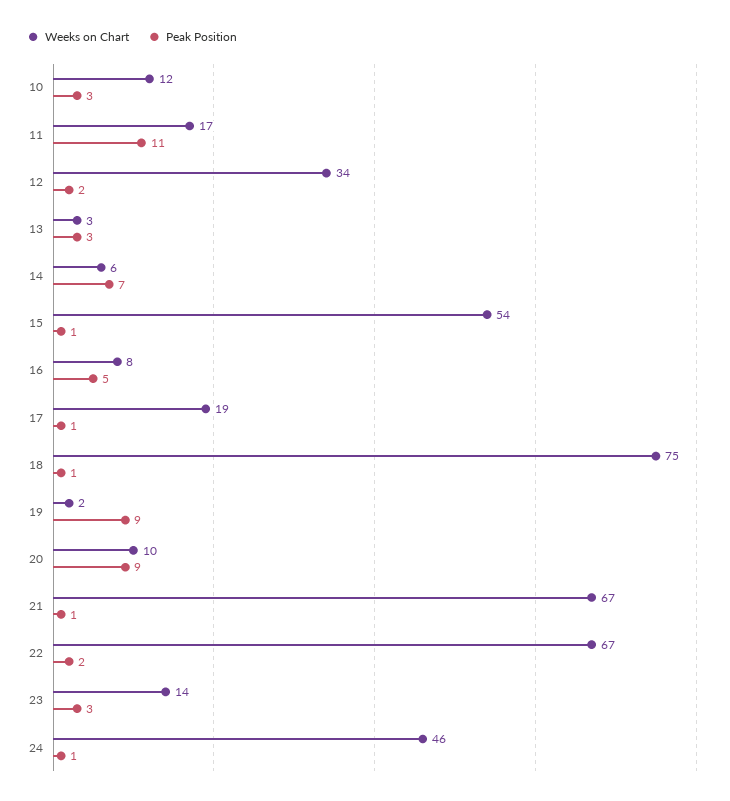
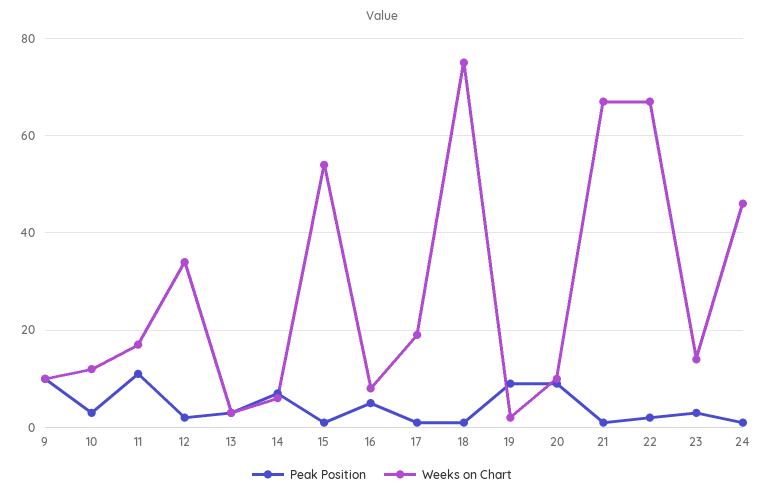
Peak Position, 9: none -> 10
Weeks on Chart, 9: none -> 10

